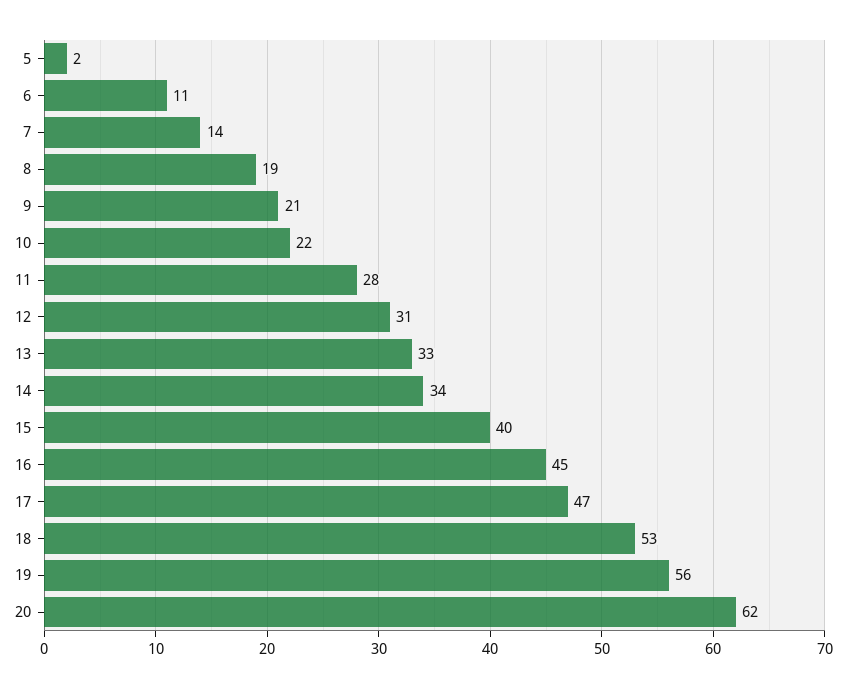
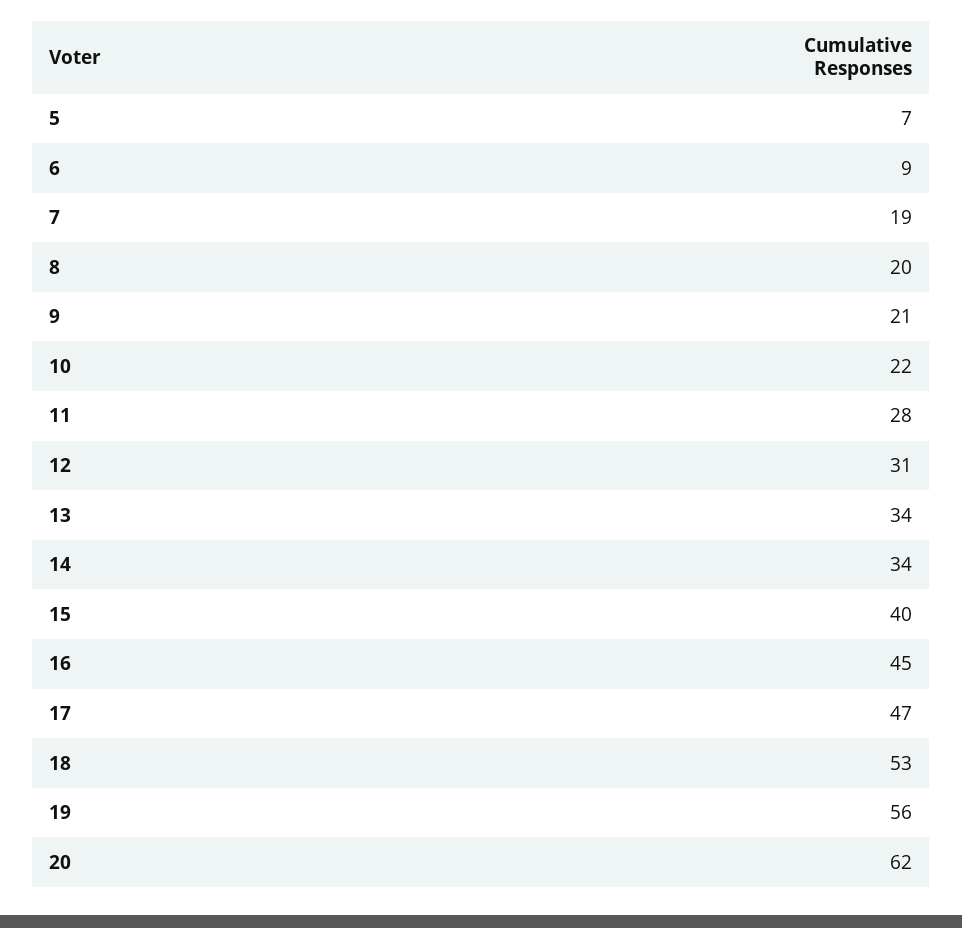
5: 2 -> 7
6: 11 -> 9
7: 14 -> 19
8: 19 -> 20
13: 33 -> 34

